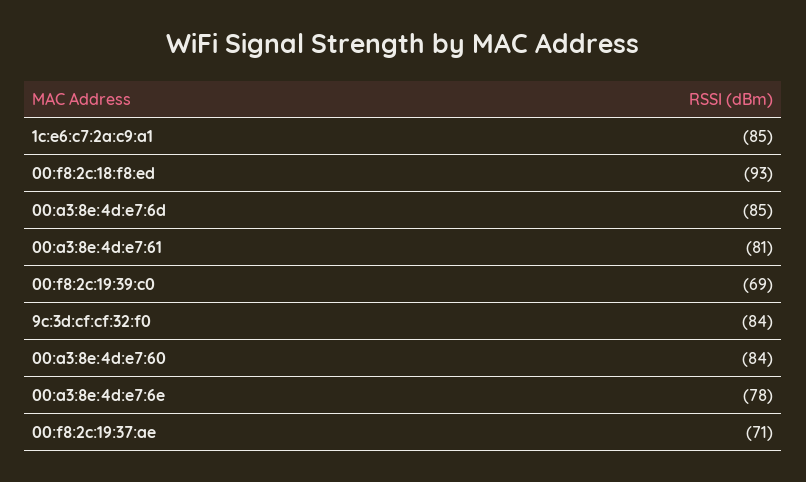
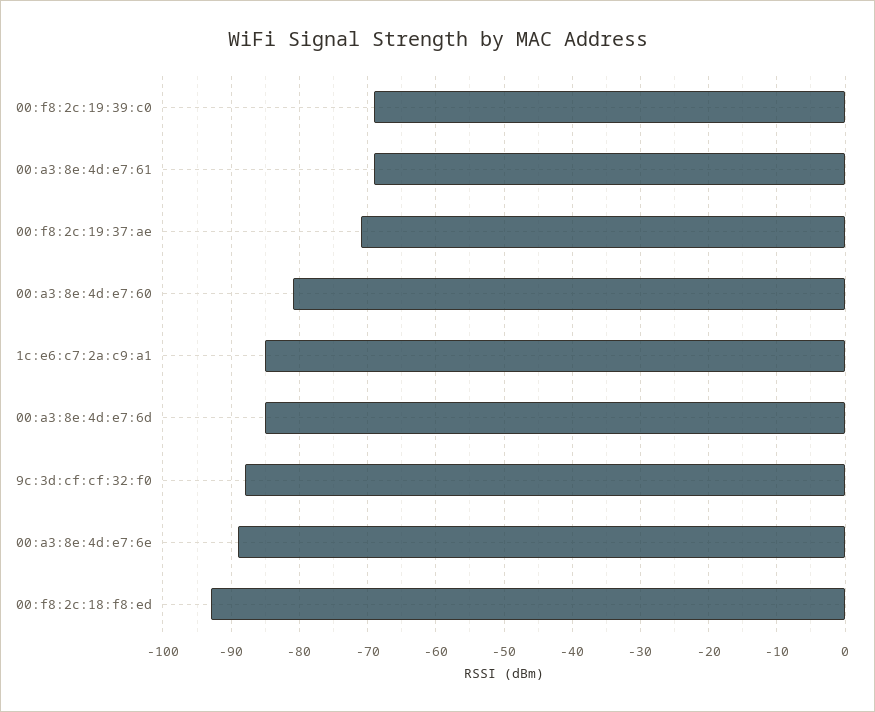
00:a3:8e:4d:e7:61: -81 -> -69
9c:3d:cf:cf:32:f0: -84 -> -88
00:a3:8e:4d:e7:60: -84 -> -81
00:a3:8e:4d:e7:6e: -78 -> -89

